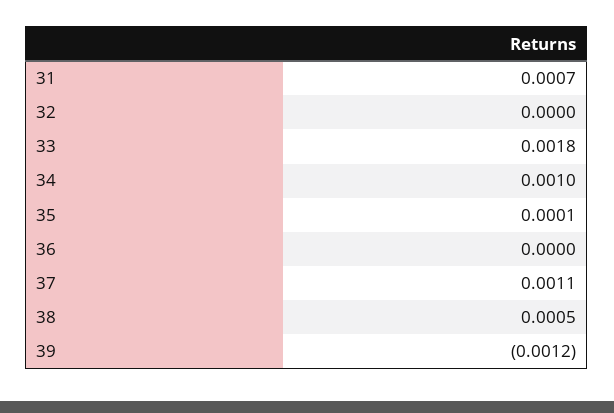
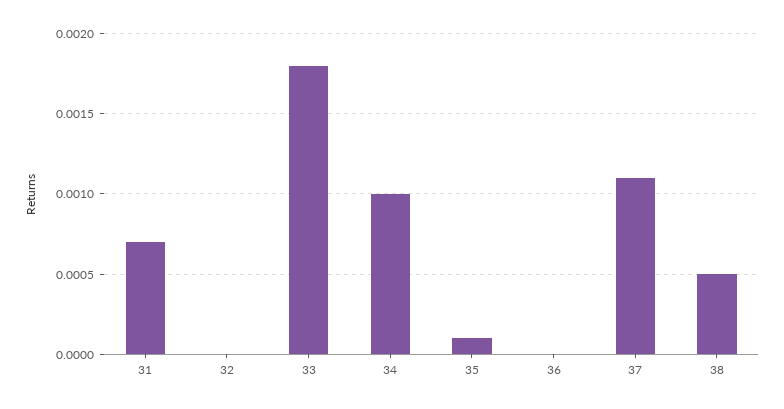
39: -0.0012 -> none

